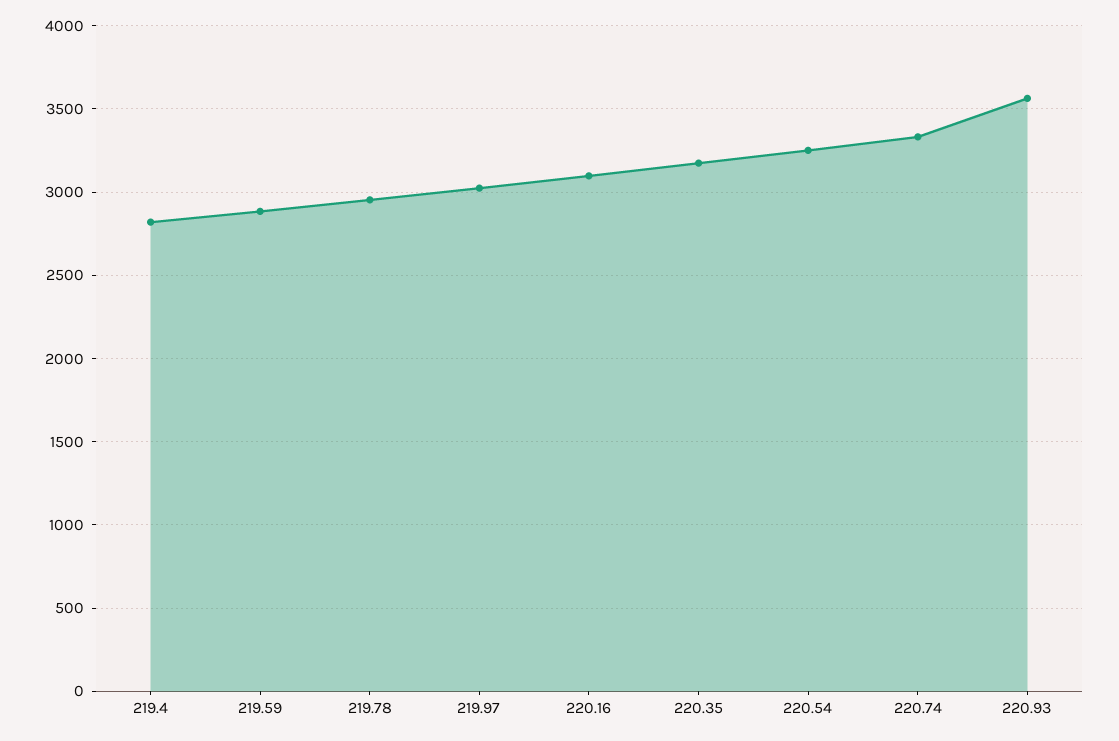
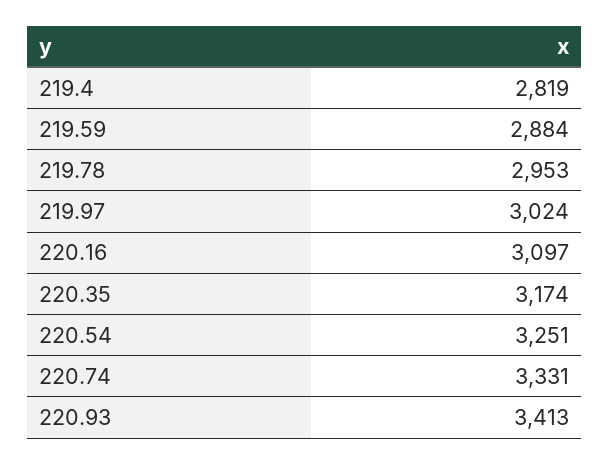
220.93: 3550 -> 3413

